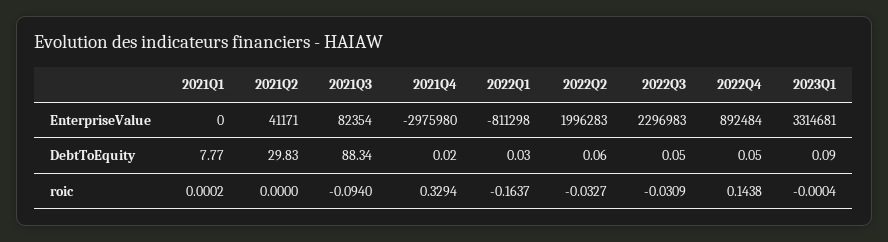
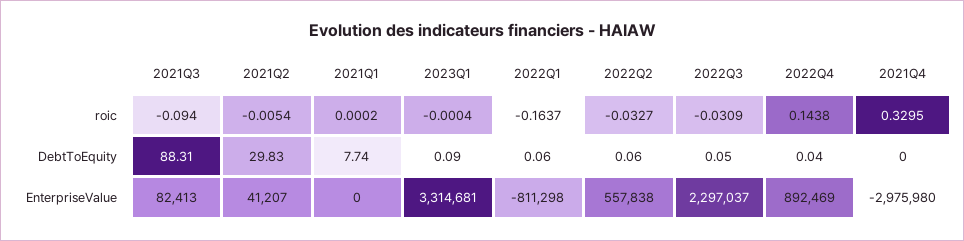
2021Q2, EnterpriseValue: 41171 -> 41207
2021Q3, EnterpriseValue: 82354 -> 82413
2022Q2, EnterpriseValue: 1996283 -> 557838
2022Q3, EnterpriseValue: 2296983 -> 2297037
2022Q4, EnterpriseValue: 892484 -> 892469
2021Q1, DebtToEquity: 7.77 -> 7.74
2021Q3, DebtToEquity: 88.34 -> 88.31
2021Q4, DebtToEquity: 0.02 -> 0
2022Q1, DebtToEquity: 0.03 -> 0.06
2022Q4, DebtToEquity: 0.05 -> 0.04
2021Q2, roic: 0 -> -0.0054
2021Q4, roic: 0.3294 -> 0.3295

